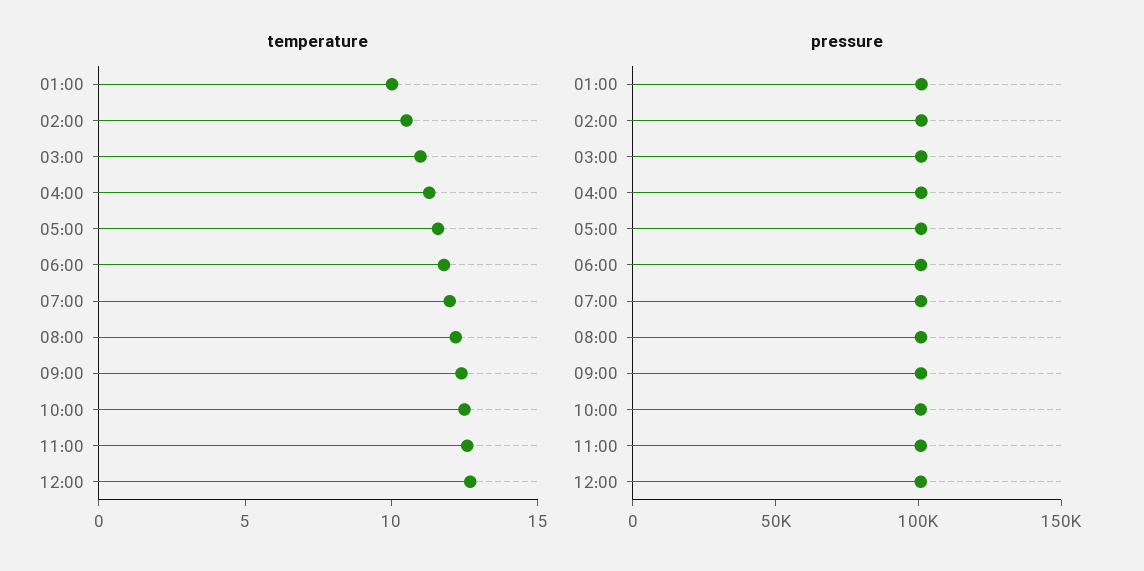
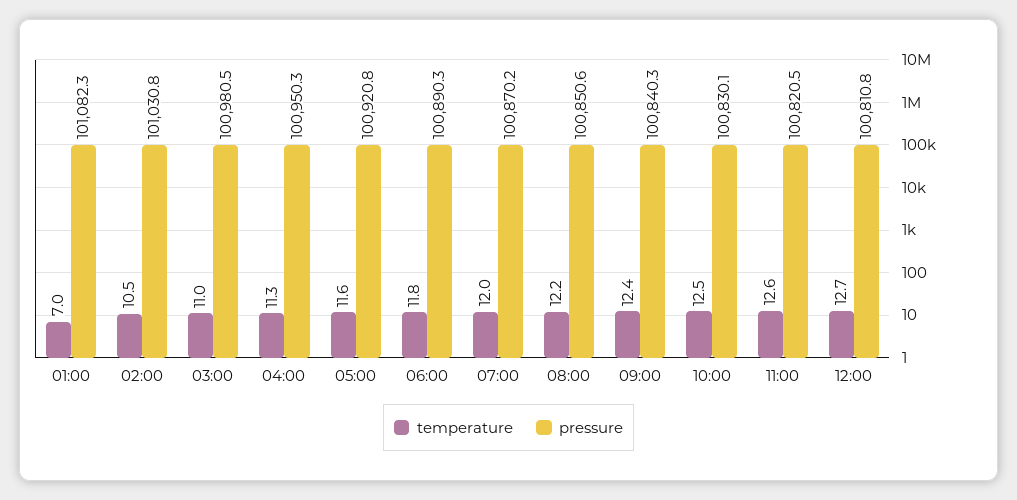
temperature, 01:00: 10 -> 7

